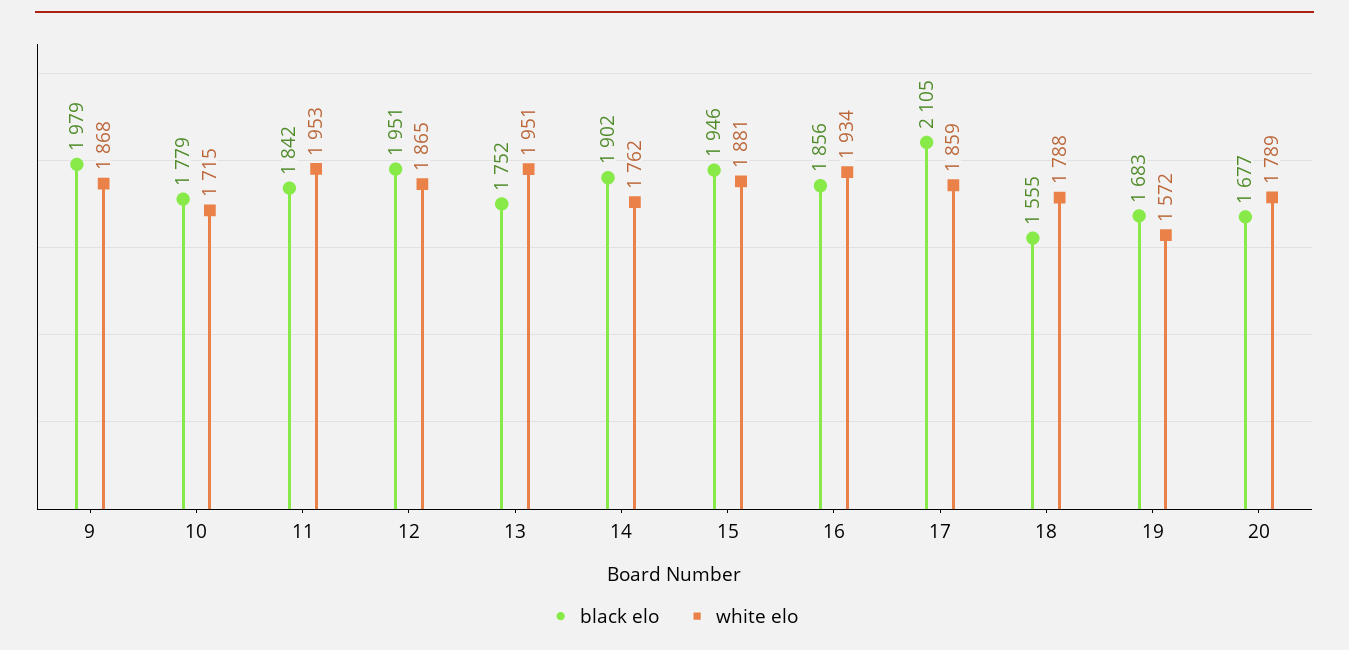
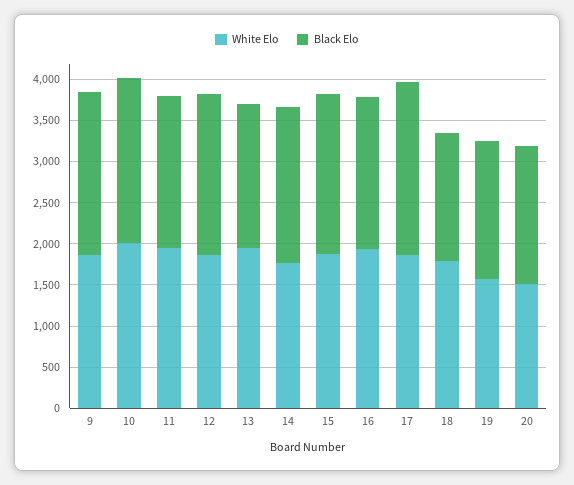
black elo, 10: 1779 -> 2000
white elo, 10: 1715 -> 2000
white elo, 20: 1789 -> 1500

